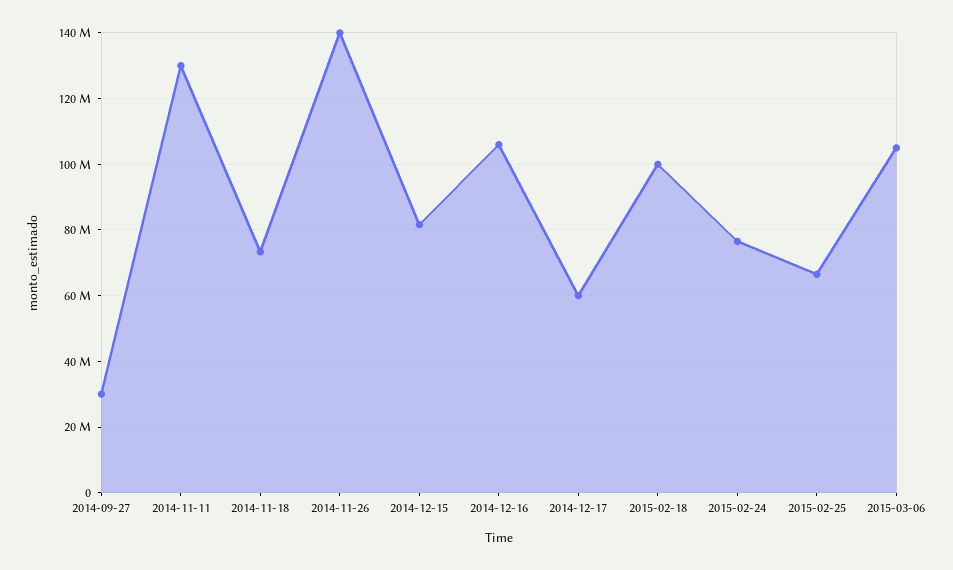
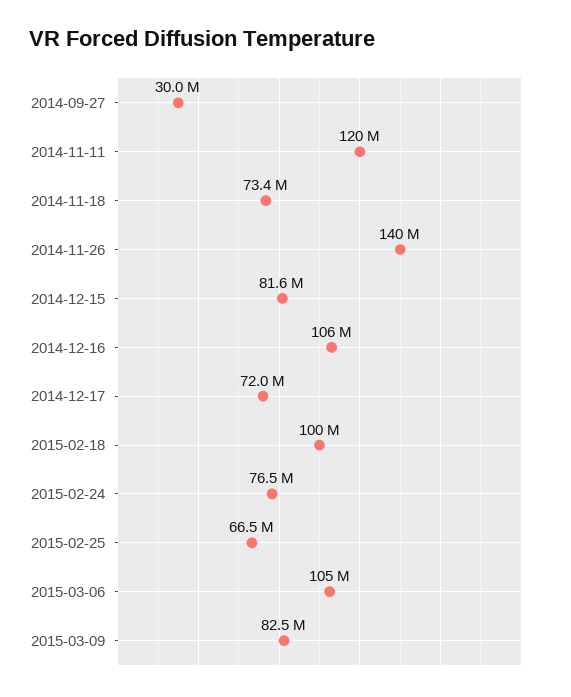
2014-11-11: 130000000 -> 120000000
2014-12-17: 60000000 -> 72000000
2015-03-09: none -> 82500000

